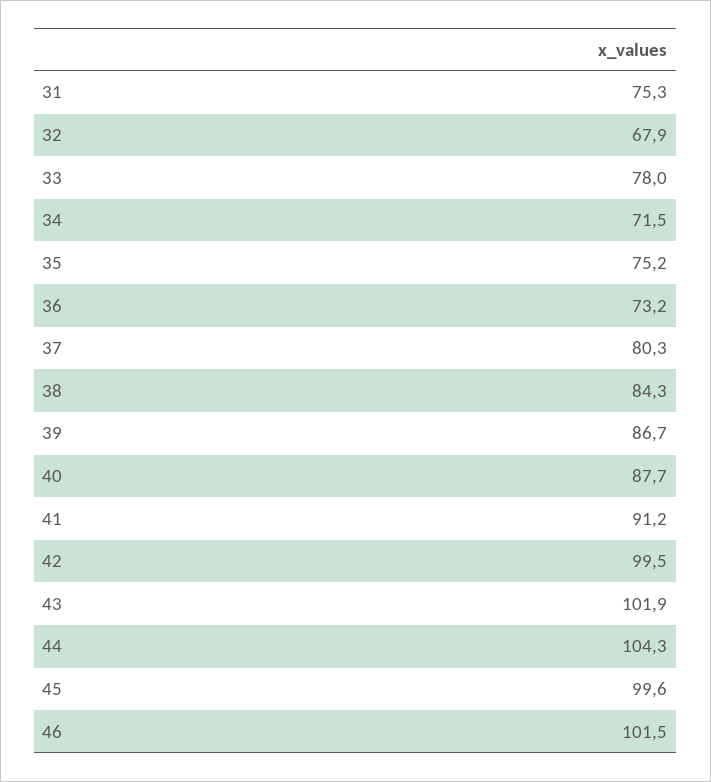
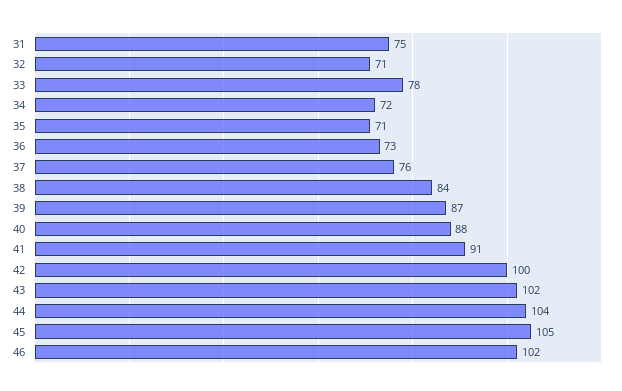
32: 67.9 -> 71
35: 75.2 -> 71
37: 80.3 -> 76
45: 99.6 -> 105

